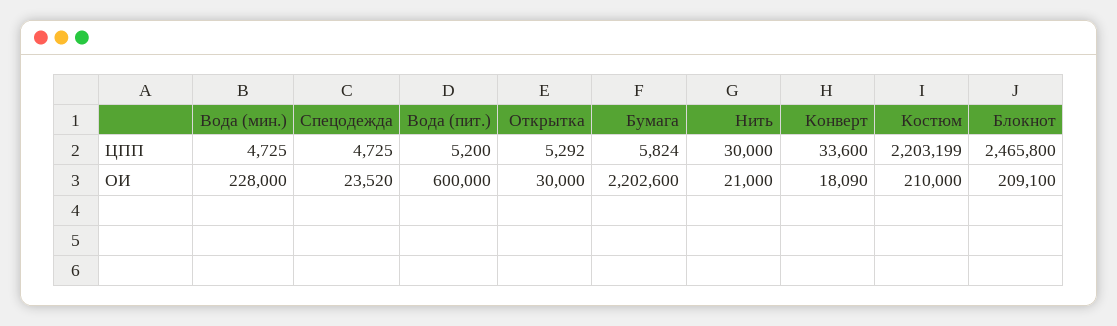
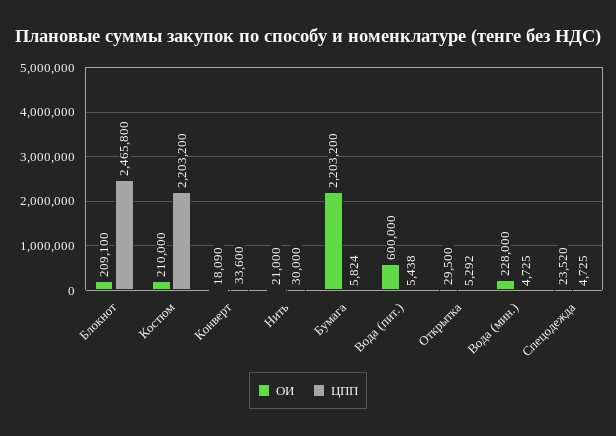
ЦПП, Вода (пит.): 5200 -> 5438
ЦПП, Костюм: 2203199 -> 2203200
ОИ, Открытка: 30000 -> 29500
ОИ, Бумага: 2202600 -> 2203200

